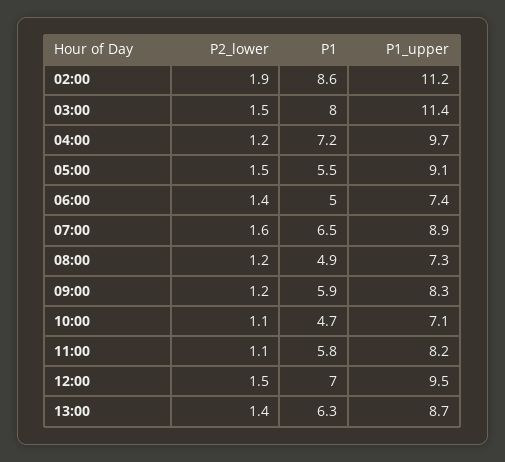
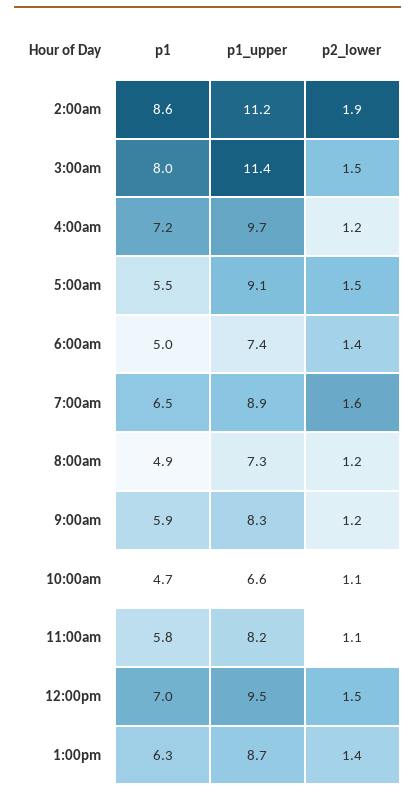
P1_upper, 10:00: 7.1 -> 6.6

